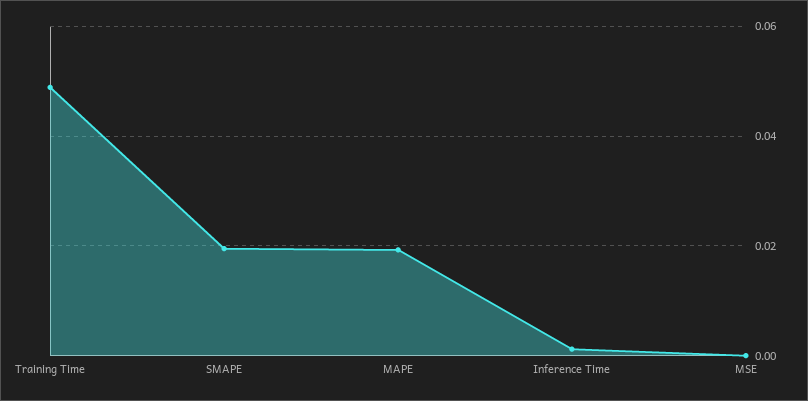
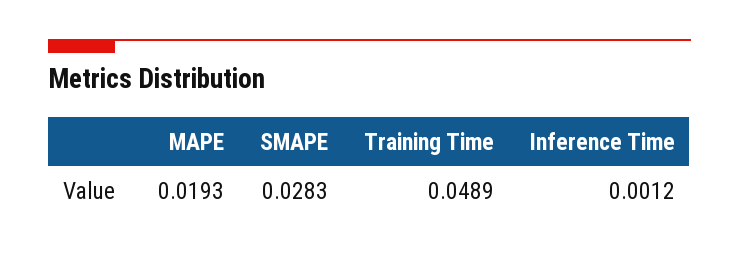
SMAPE: 0.02 -> 0.0283
MSE: 0 -> none

